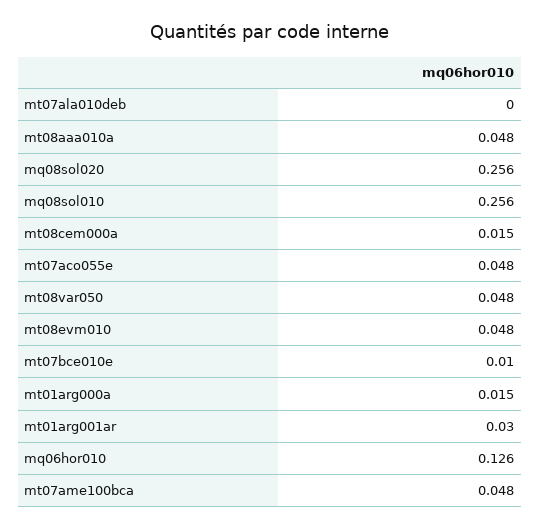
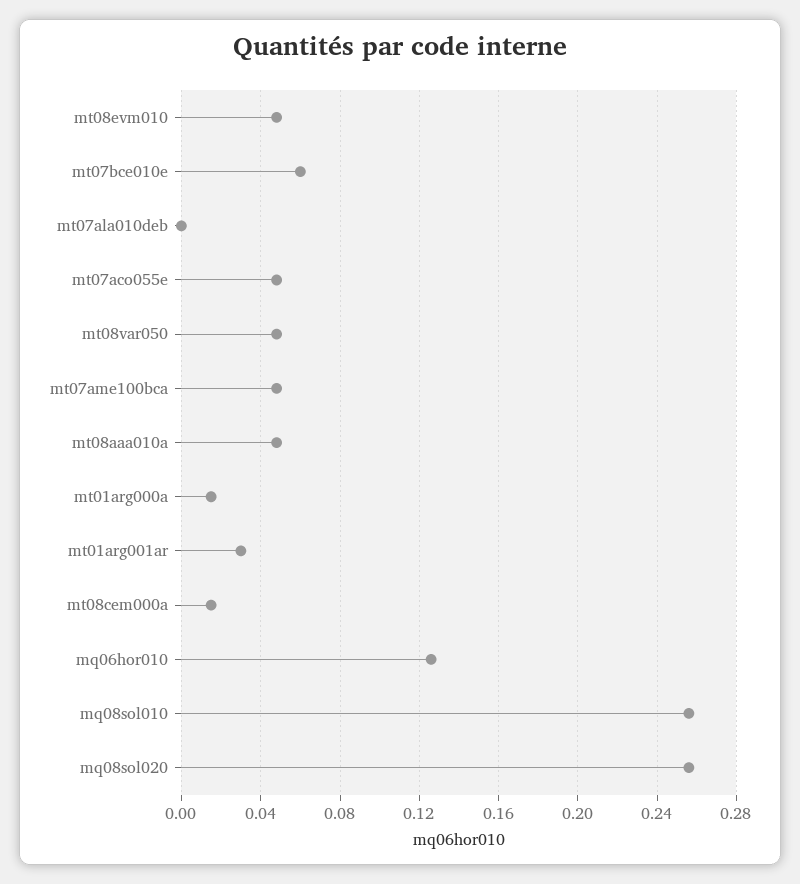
mt07bce010e: 0.01 -> 0.06

